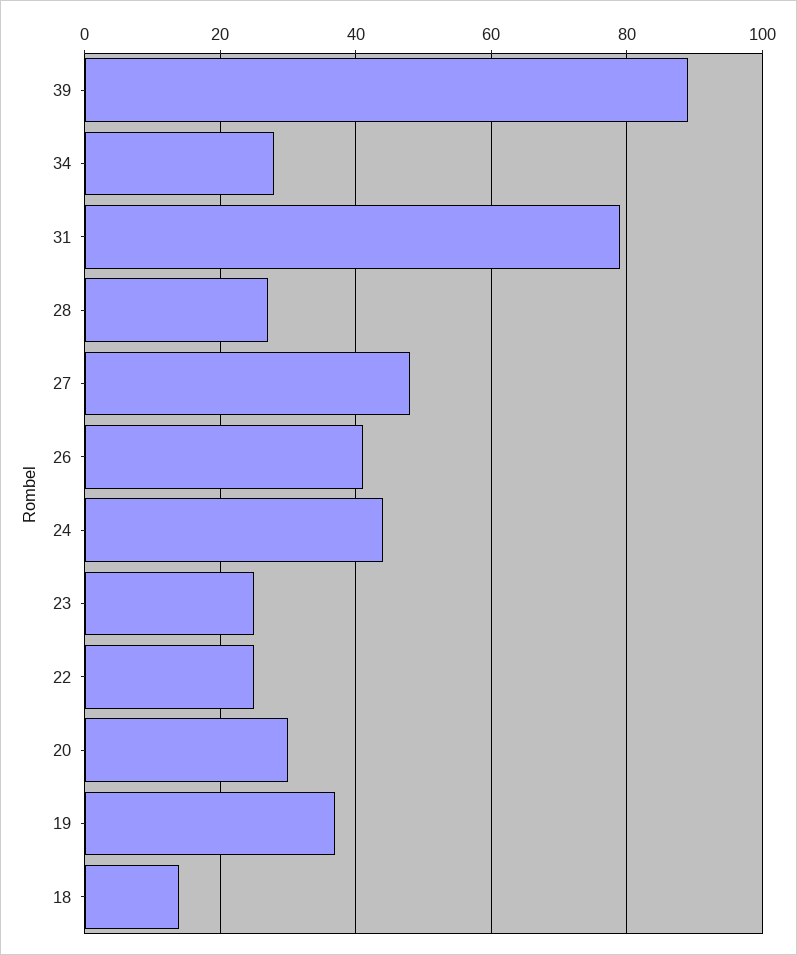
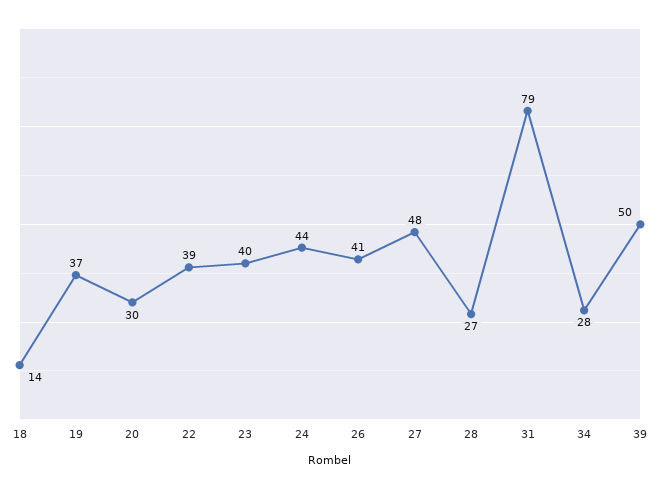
39: 90 -> 50
23: 25 -> 40
22: 25 -> 39

